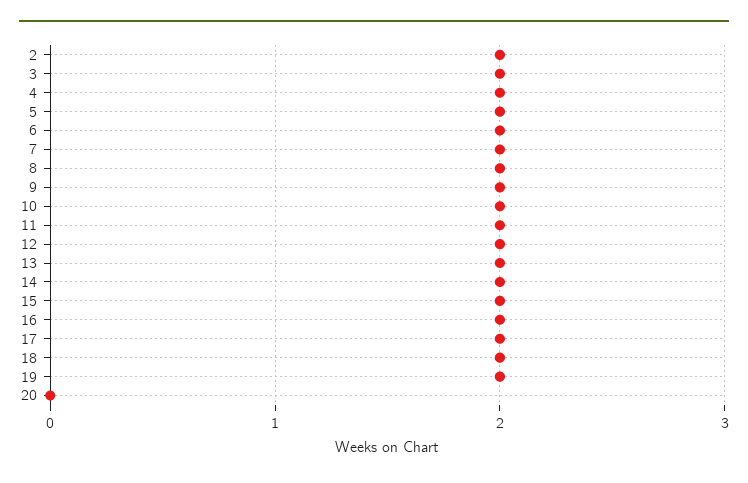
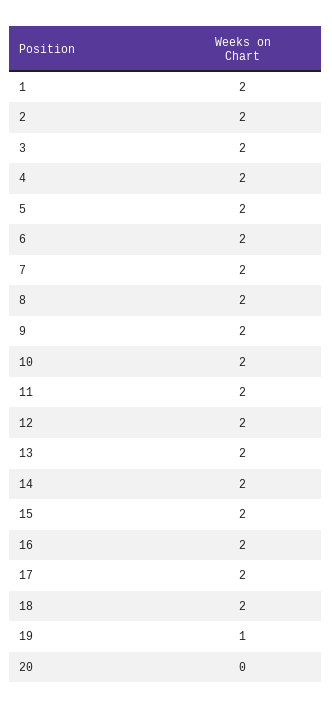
19: 2 -> 1
1: none -> 2

